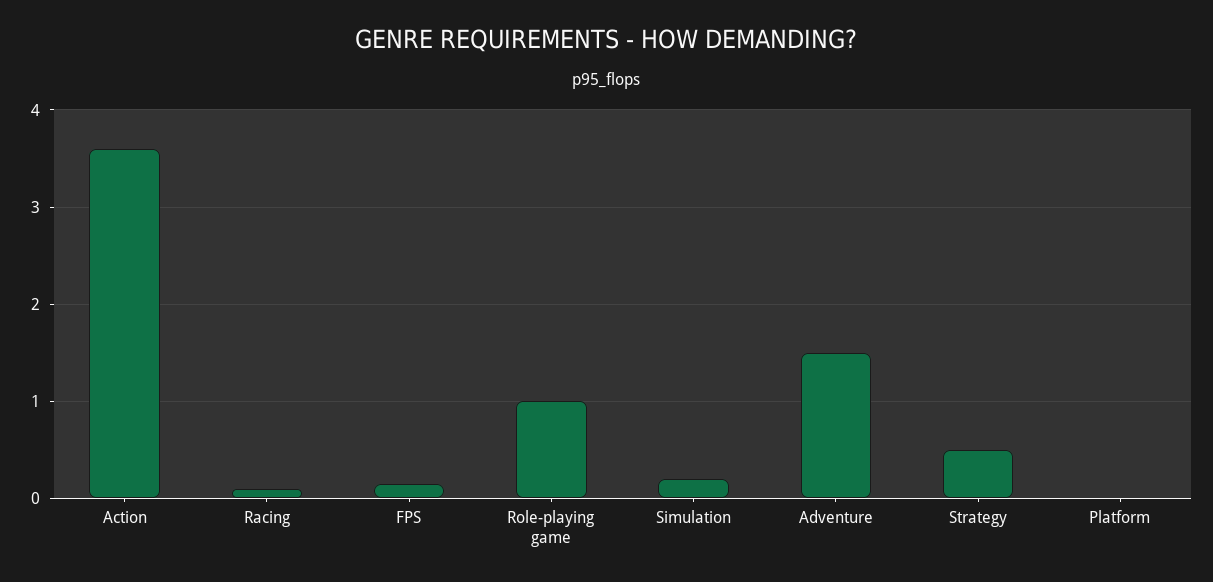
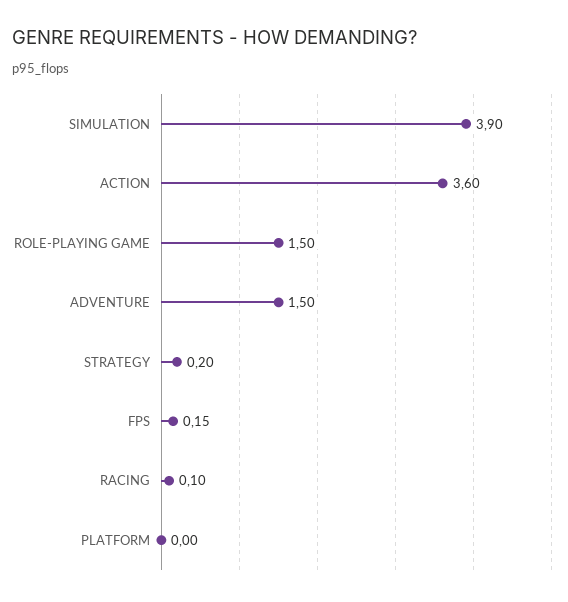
Role-playing game: 1 -> 1.5
Simulation: 0.2 -> 3.9
Strategy: 0.5 -> 0.2

